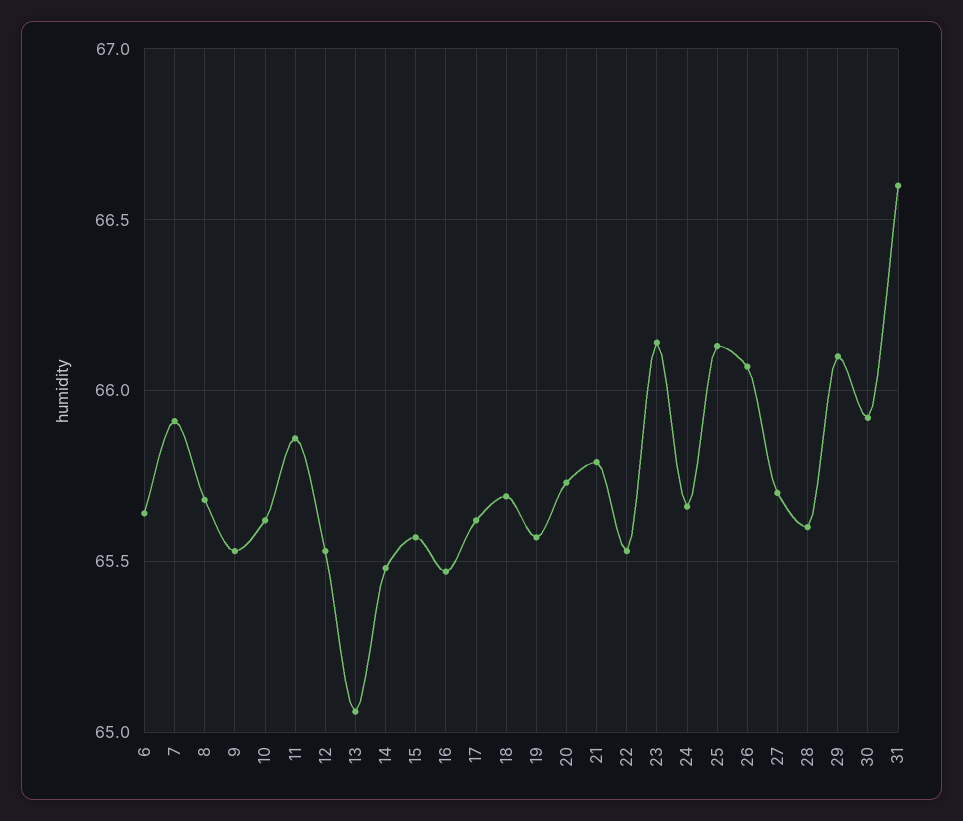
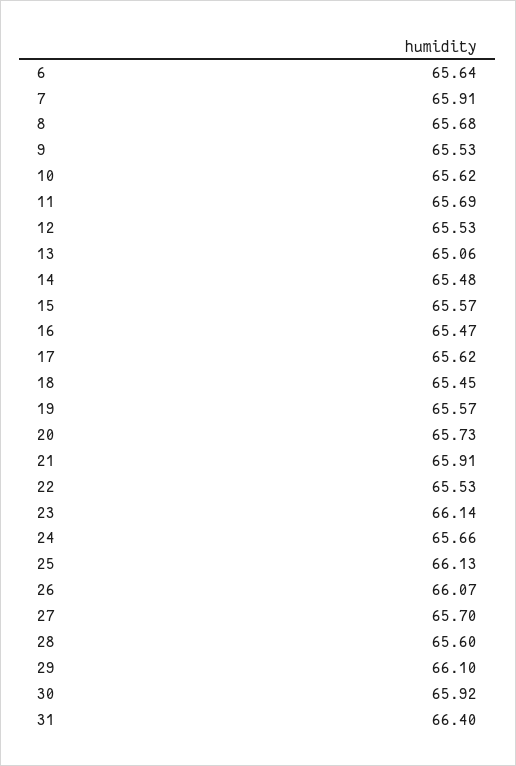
11: 65.85 -> 65.69
18: 65.7 -> 65.45
21: 65.8 -> 65.91
31: 66.6 -> 66.4

